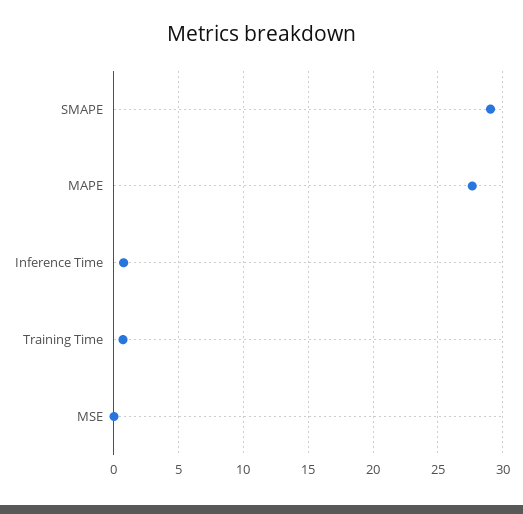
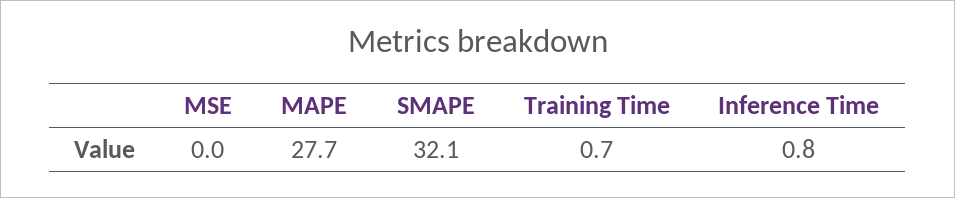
SMAPE: 29 -> 32.1

